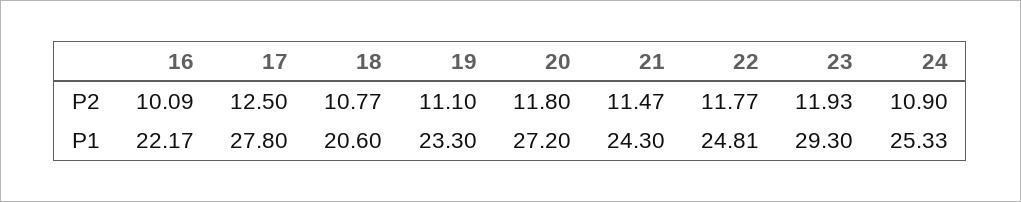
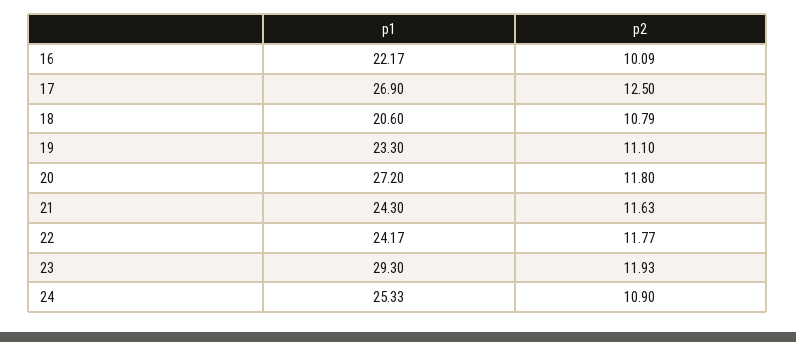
18, P2: 10.77 -> 10.79
21, P2: 11.47 -> 11.63
17, P1: 27.8 -> 26.9
22, P1: 24.81 -> 24.17

